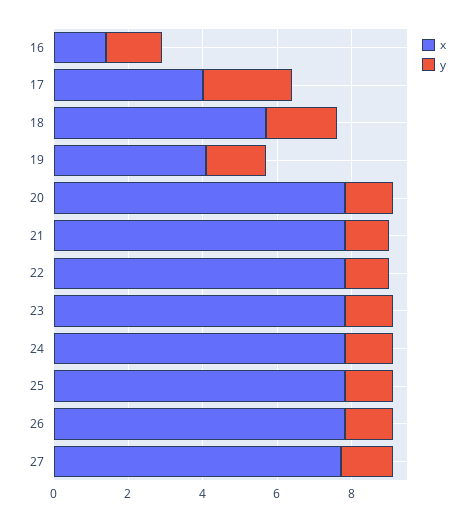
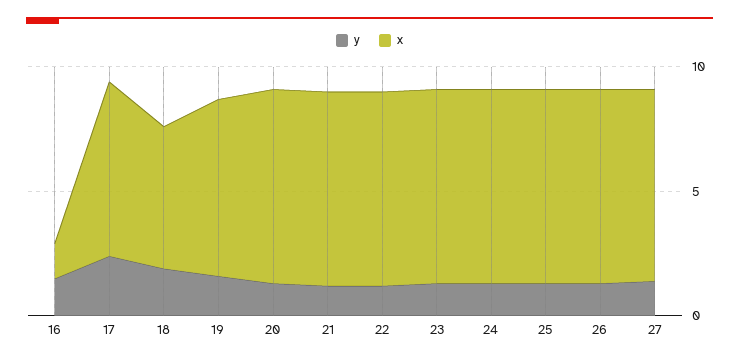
x, 17: 4 -> 7
x, 19: 4 -> 7

